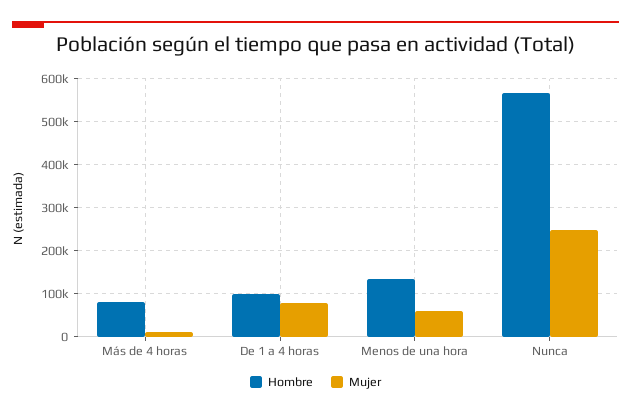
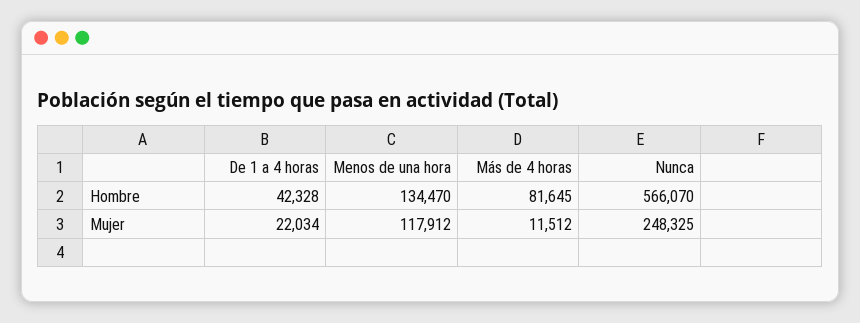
Hombre, De 1 a 4 horas: 100000 -> 42328
Mujer, De 1 a 4 horas: 80000 -> 22034
Mujer, Menos de una hora: 60000 -> 117912

